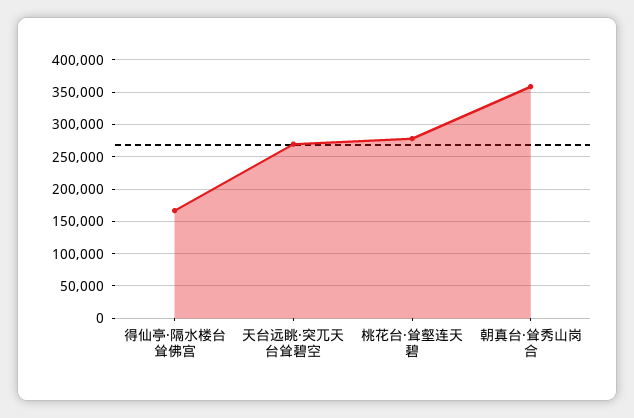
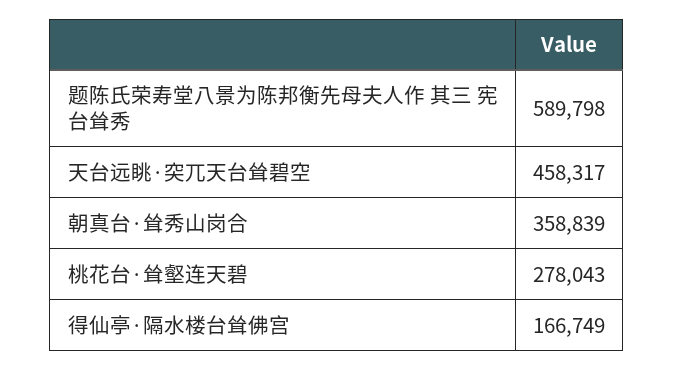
天台远眺·突兀天台耸碧空: 270000 -> 458317
题陈氏荣寿堂八景为陈邦衡先母夫人作 其三 宪台耸秀: none -> 589798

